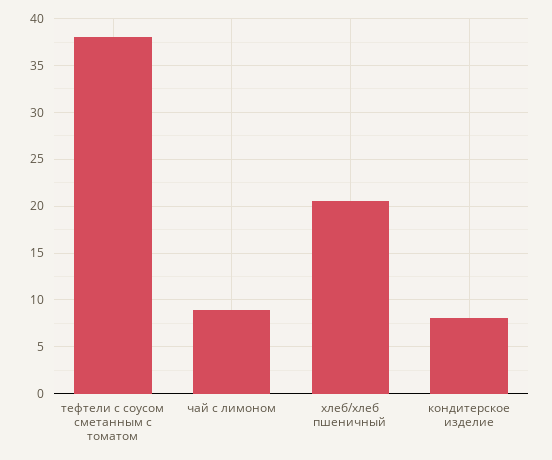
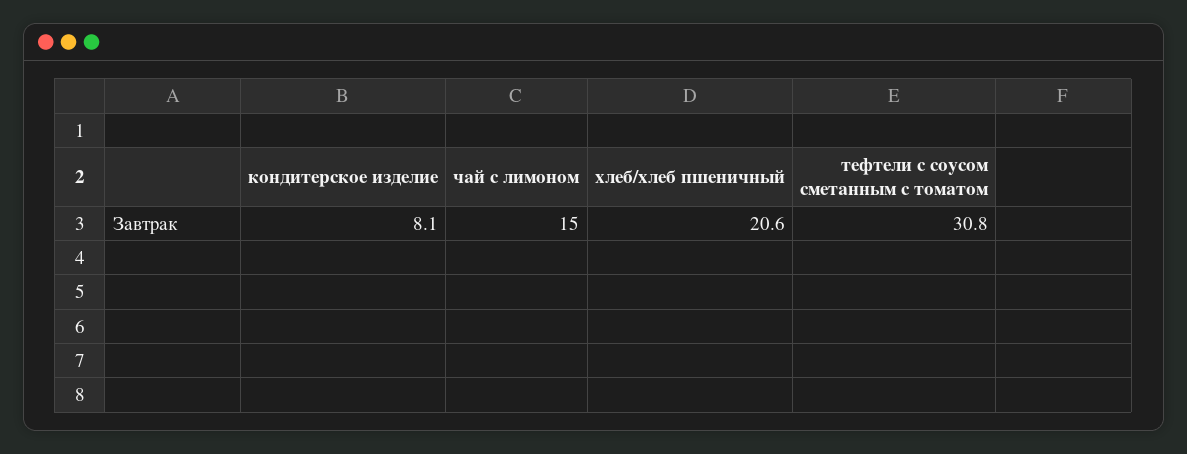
тефтели с соусом сметанным с томатом: 38 -> 30.8
чай с лимоном: 9 -> 15

